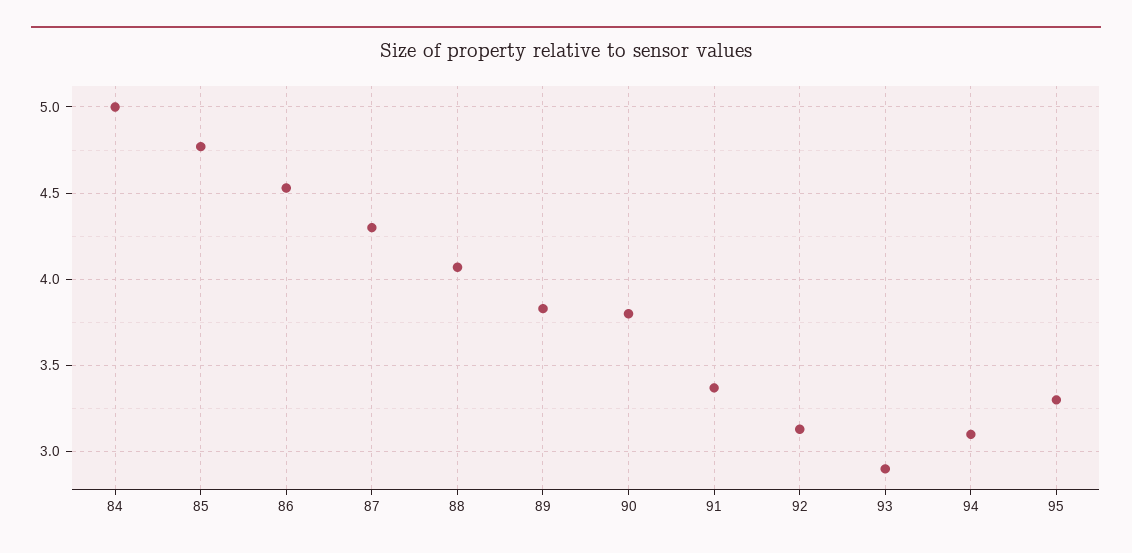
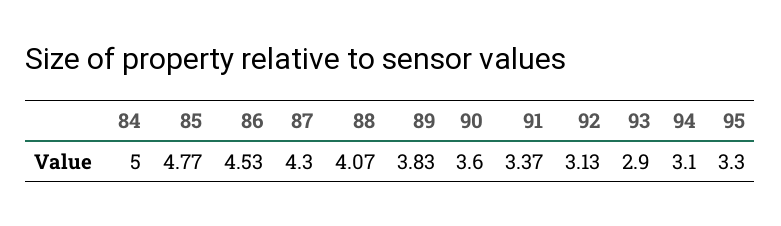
90: 3.8 -> 3.6

